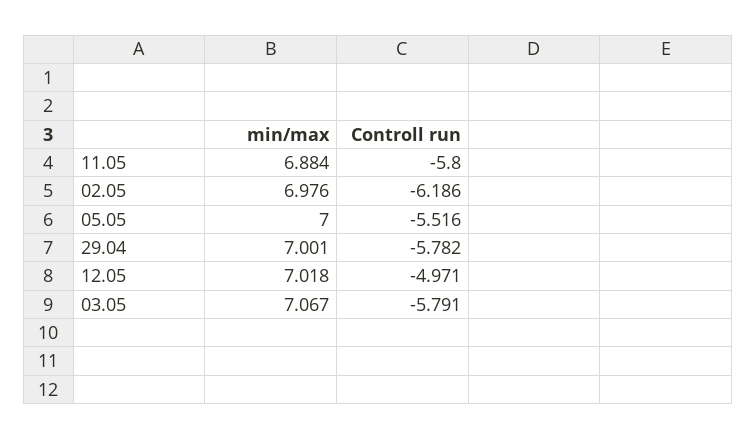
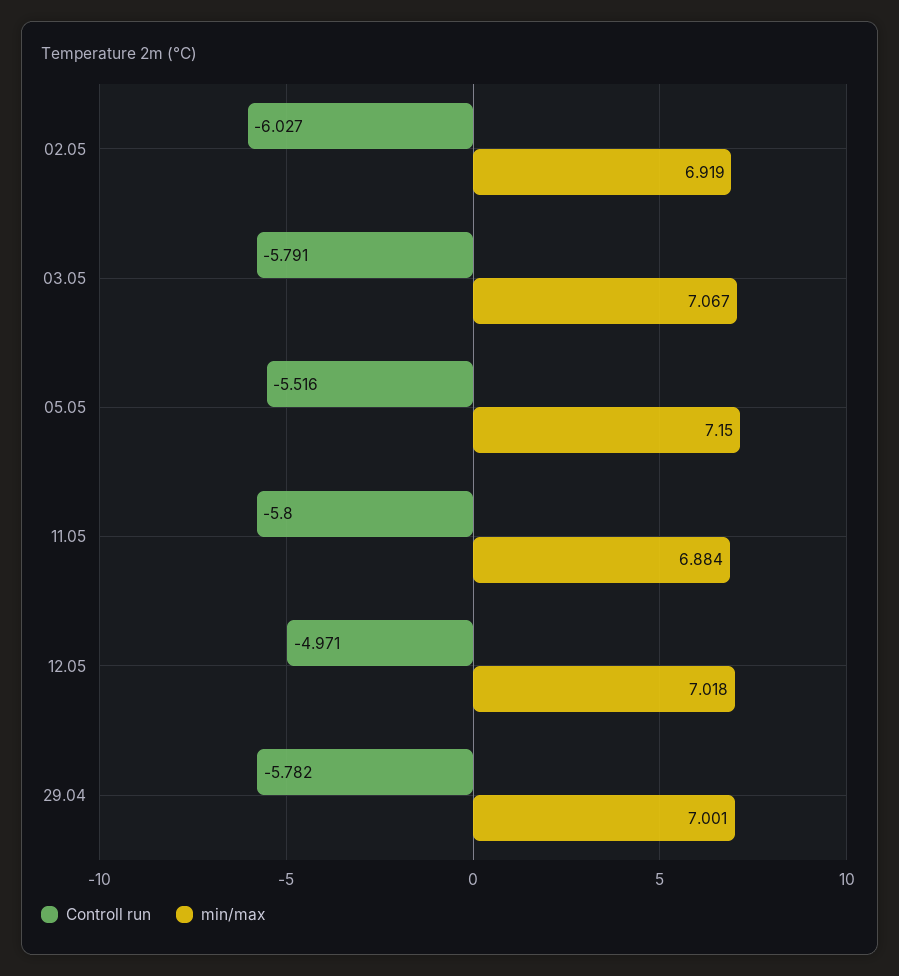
min/max, 02.05: 6.976 -> 6.919
Controll run, 02.05: -6.186 -> -6.027
min/max, 05.05: 7 -> 7.15

